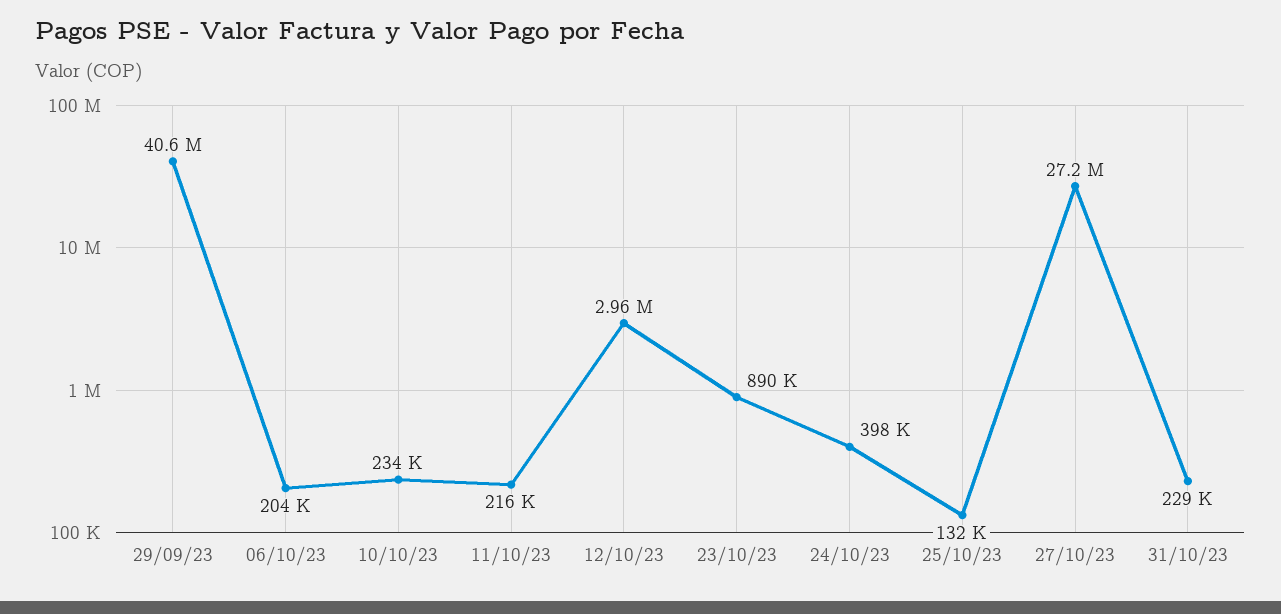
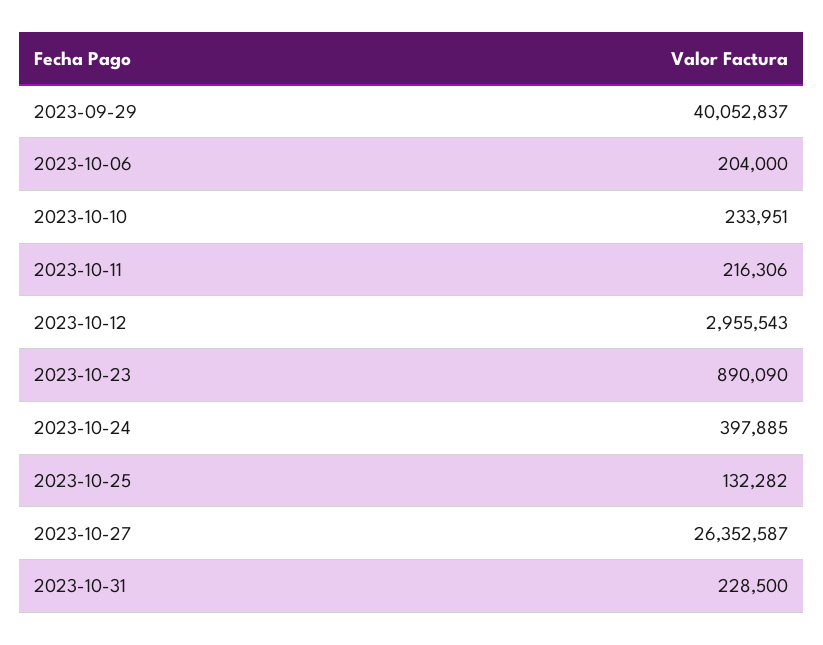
29/09/23: 40600000 -> 40052837
27/10/23: 27200000 -> 26352587

